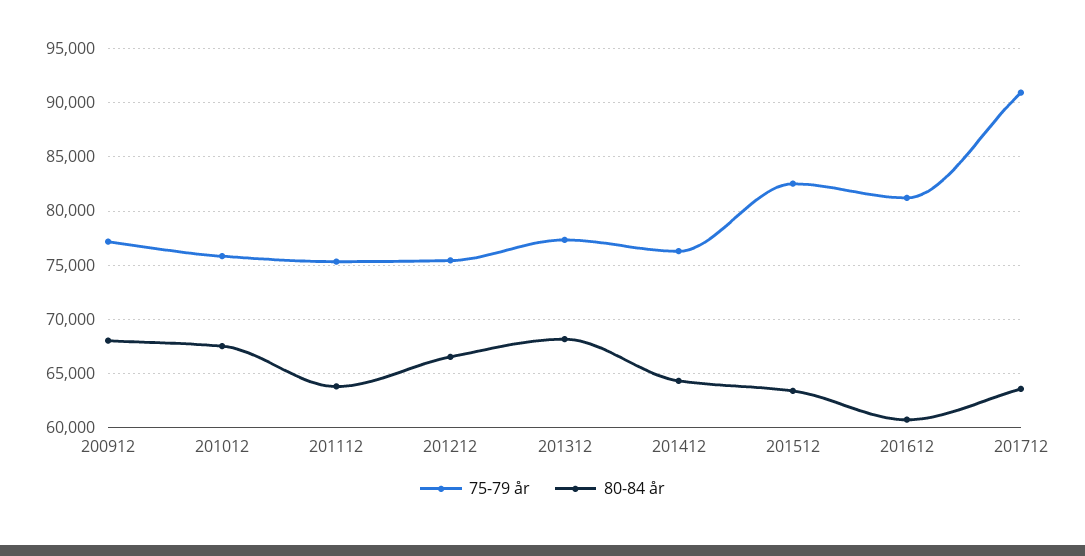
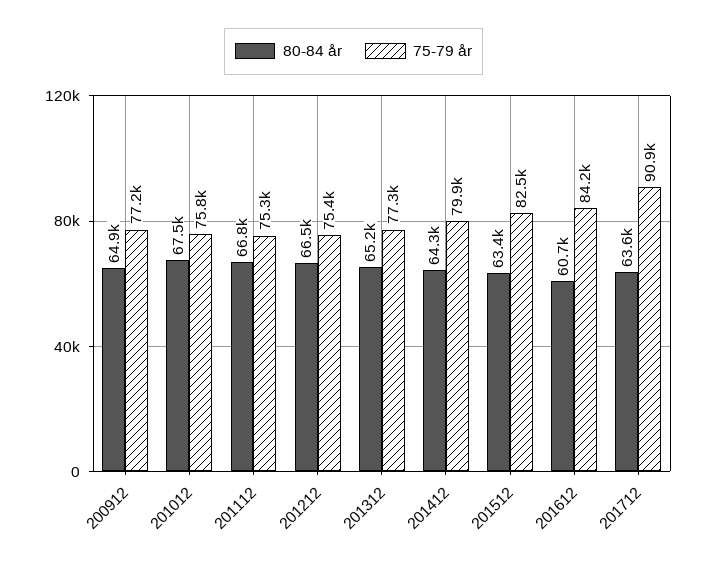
80-84 år, 200912: 68000 -> 64900
80-84 år, 201112: 64000 -> 66800
80-84 år, 201312: 68000 -> 65200
75-79 år, 201412: 76000 -> 79900
75-79 år, 201612: 81000 -> 84200

